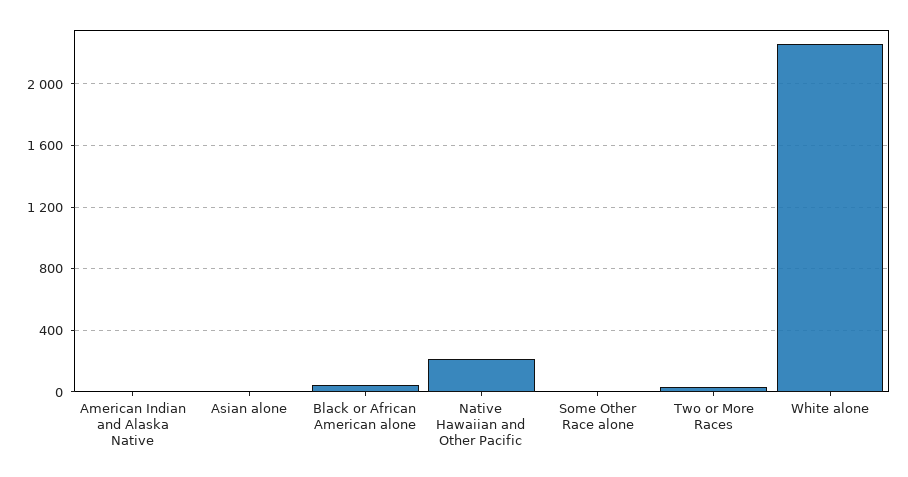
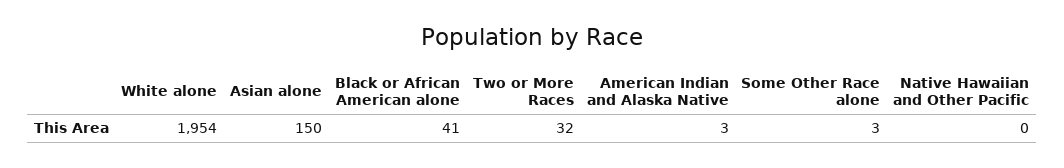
Asian alone: 0 -> 150
Native Hawaiian and Other Pacific: 200 -> 0
White alone: 2250 -> 1954

